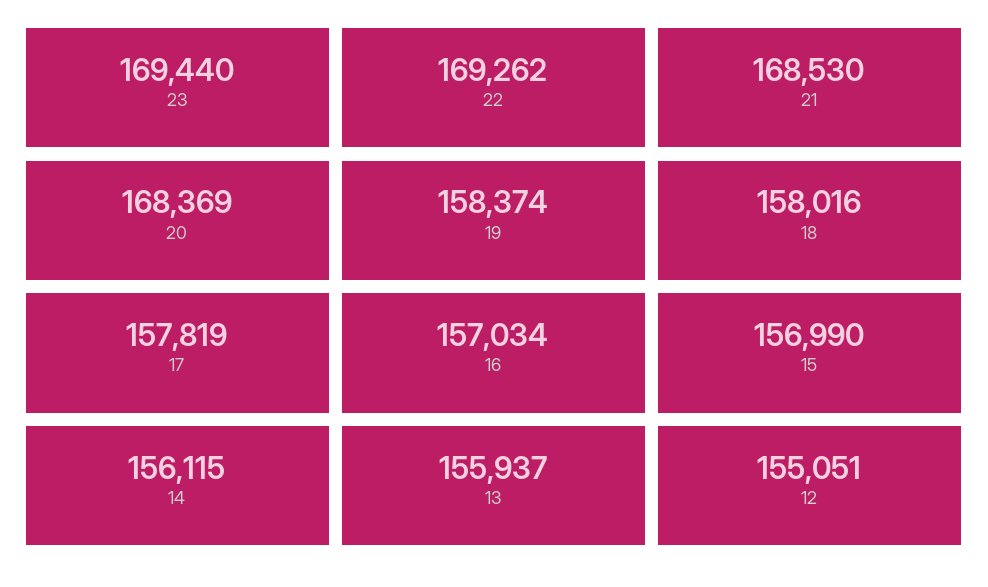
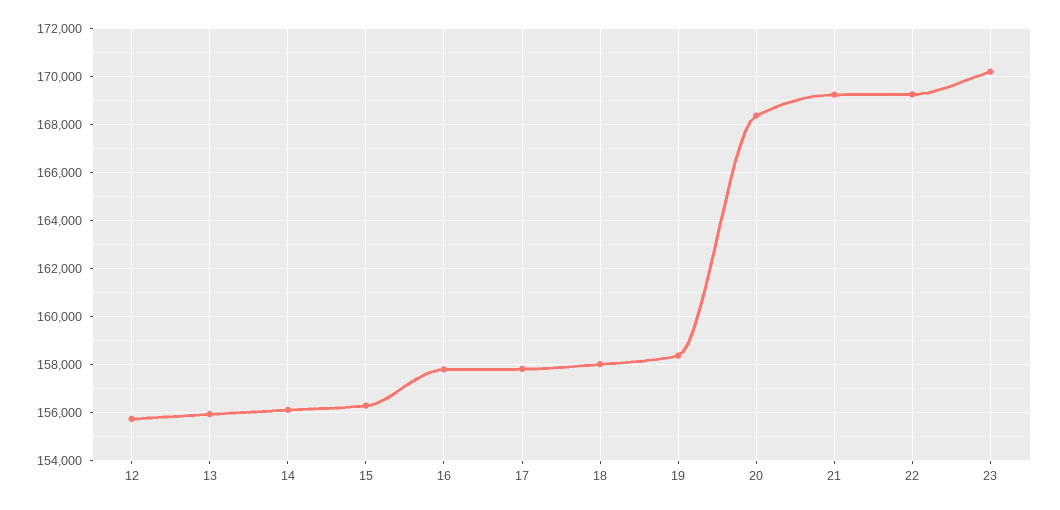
23: 169440 -> 170250
21: 168530 -> 169250
16: 157034 -> 157750
15: 156990 -> 156250
12: 155051 -> 155750

